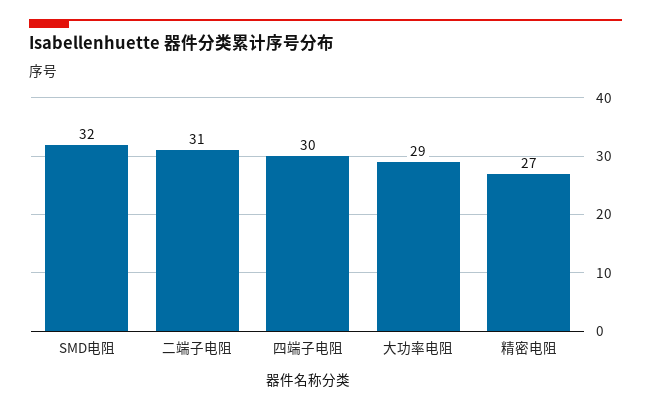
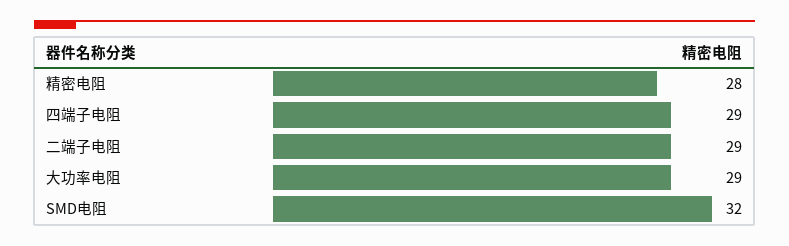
二端子电阻: 31 -> 29
四端子电阻: 30 -> 29
精密电阻: 27 -> 28

